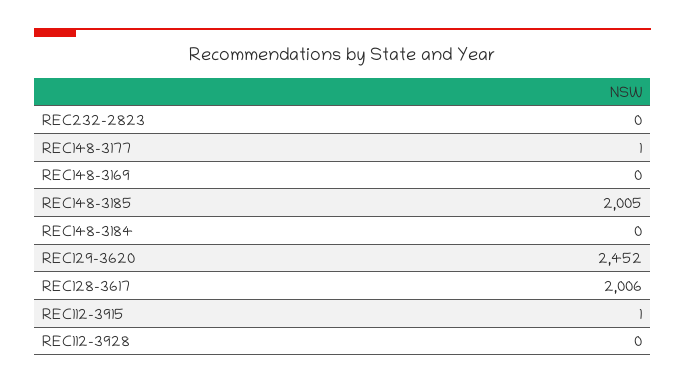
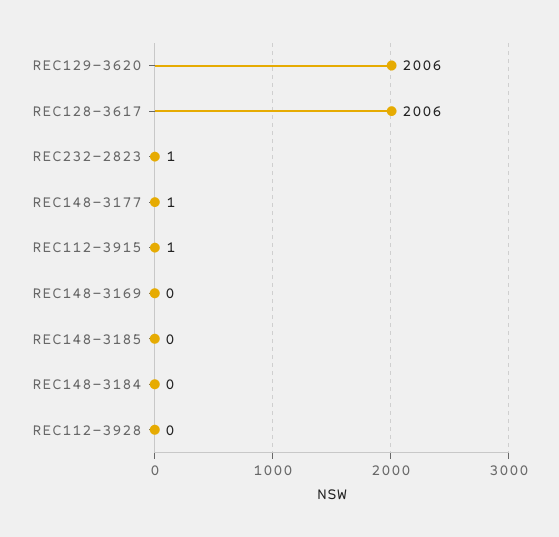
REC232-2823: 0 -> 1
REC148-3185: 2005 -> 0
REC129-3620: 2452 -> 2006

